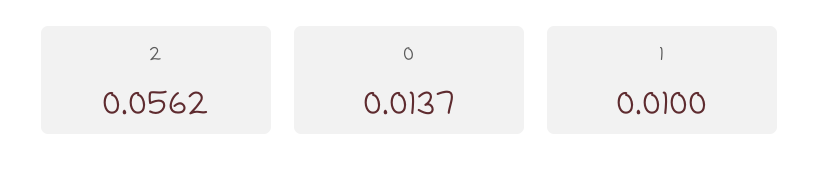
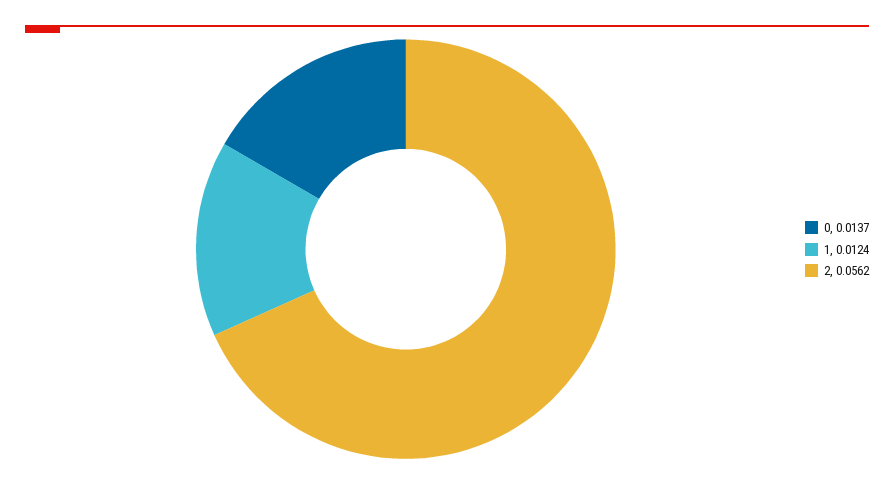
1: 0.01 -> 0.0124

